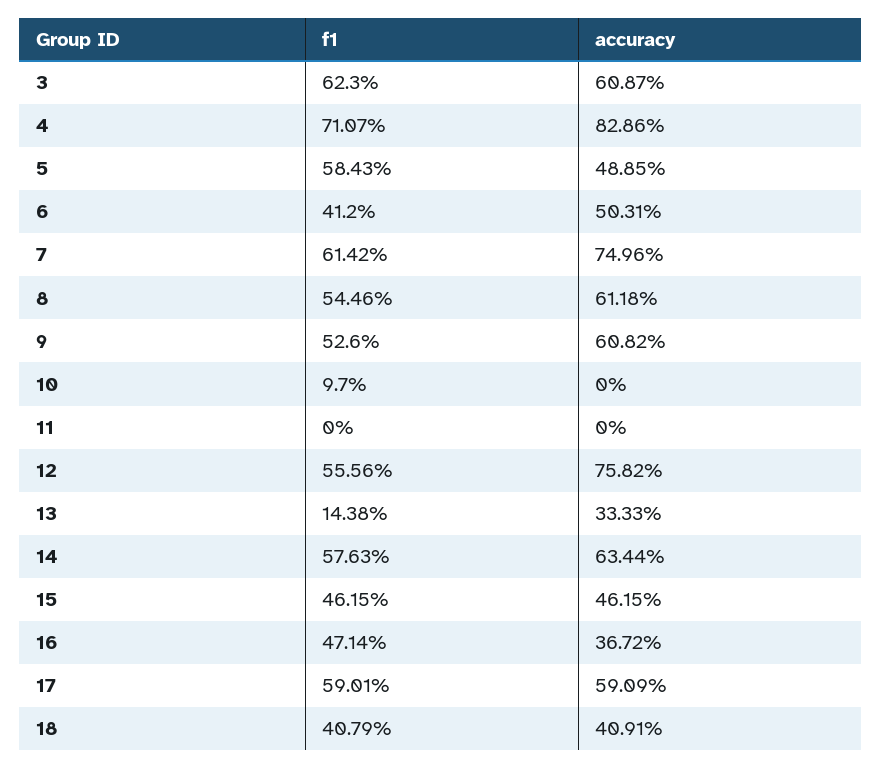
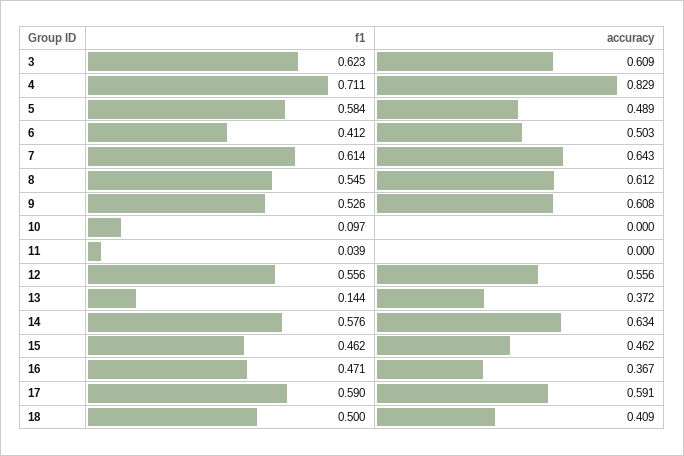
accuracy, 7: 0.7496 -> 0.643
f1, 11: 0 -> 0.039
accuracy, 12: 0.7582 -> 0.556
accuracy, 13: 0.3333 -> 0.372
f1, 18: 0.4079 -> 0.5

